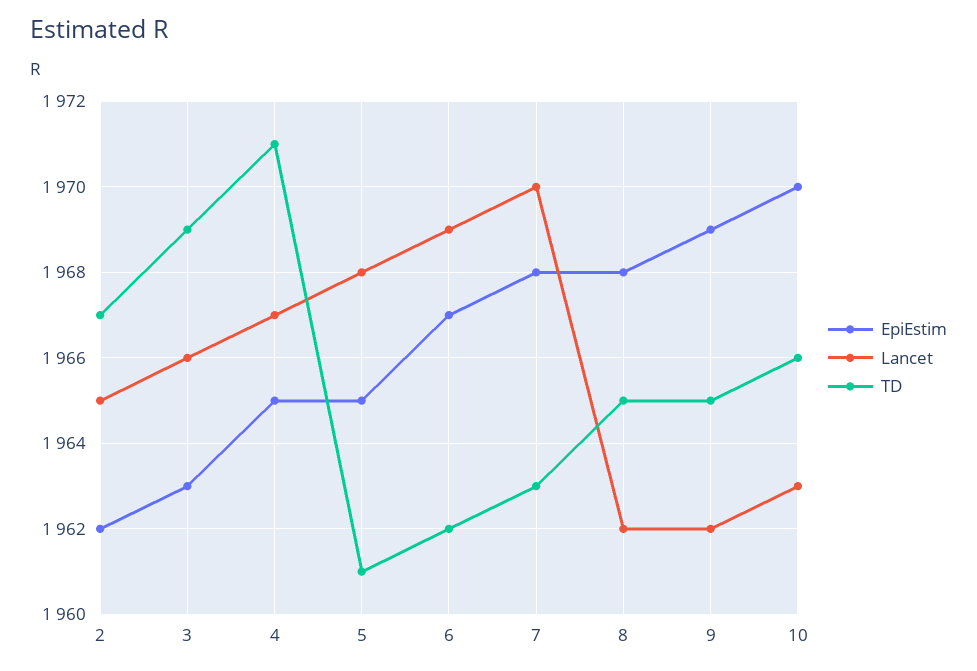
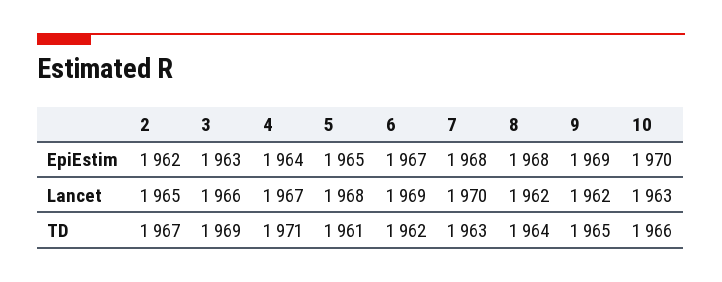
EpiEstim, 4: 1965 -> 1964
TD, 8: 1965 -> 1964

